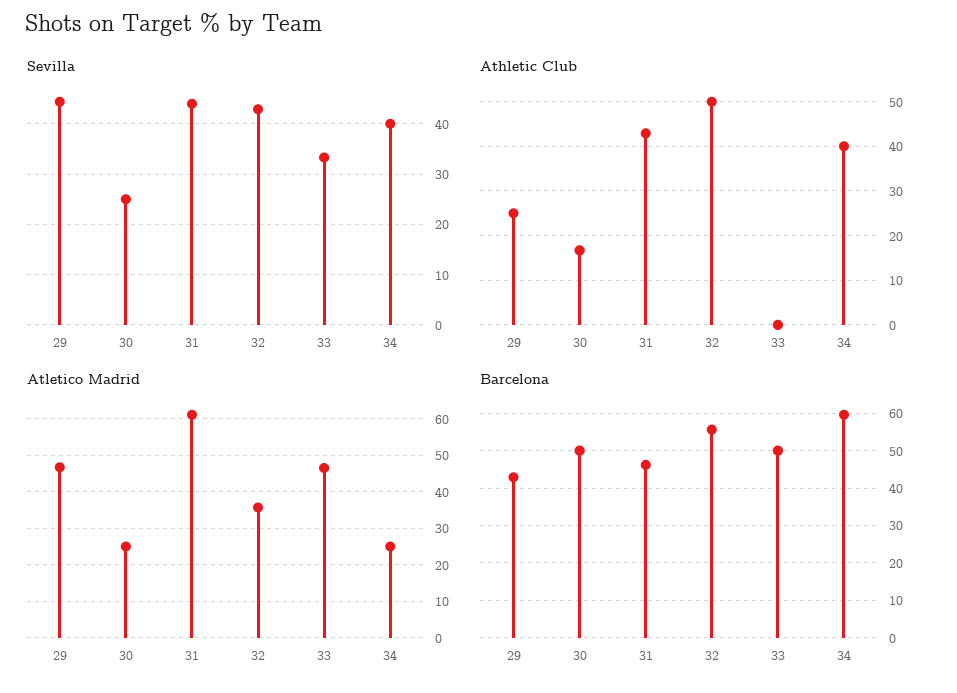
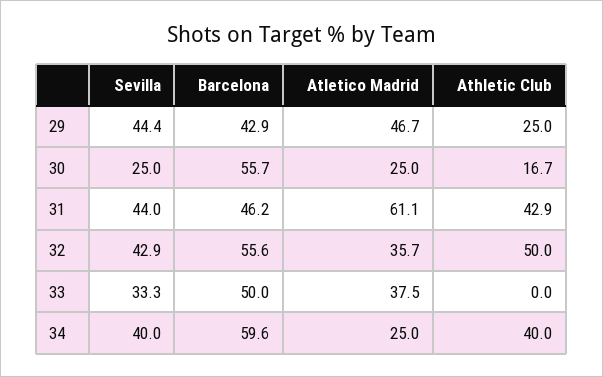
Atletico Madrid, 33: 46 -> 37.5
Barcelona, 30: 50 -> 55.7

